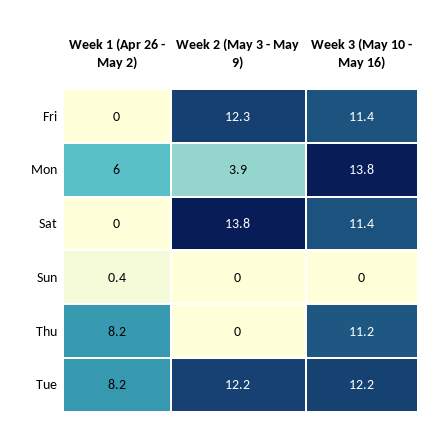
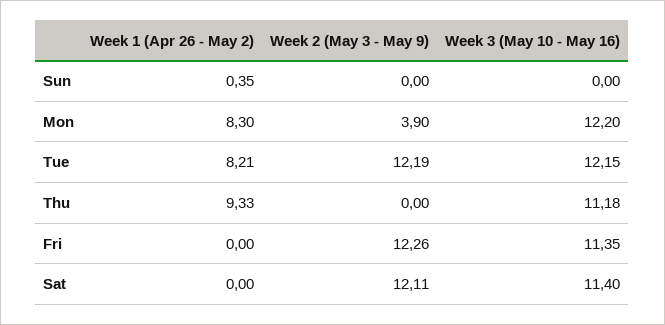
Week 1 (Apr 26 - May 2), Mon: 6 -> 8.3
Week 3 (May 10 - May 16), Mon: 13.8 -> 12.2
Week 2 (May 3 - May 9), Sat: 13.8 -> 12.11
Week 1 (Apr 26 - May 2), Thu: 8.2 -> 9.33

